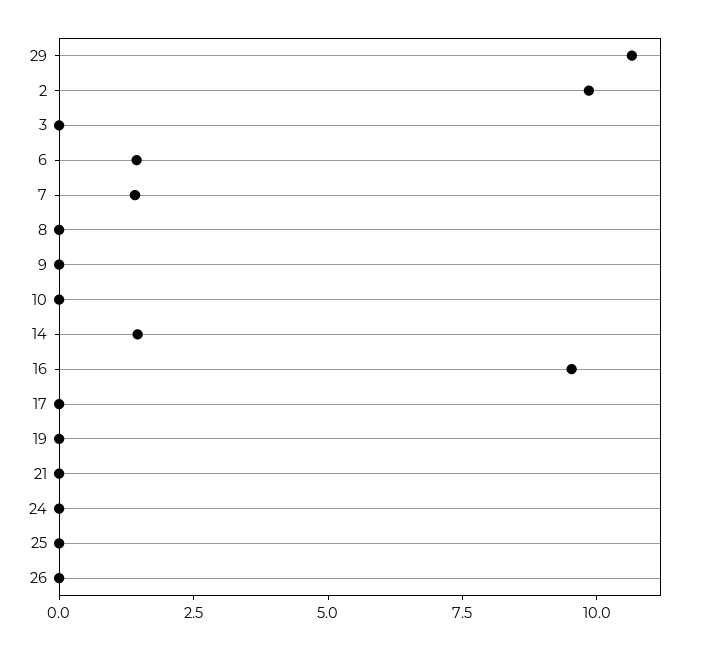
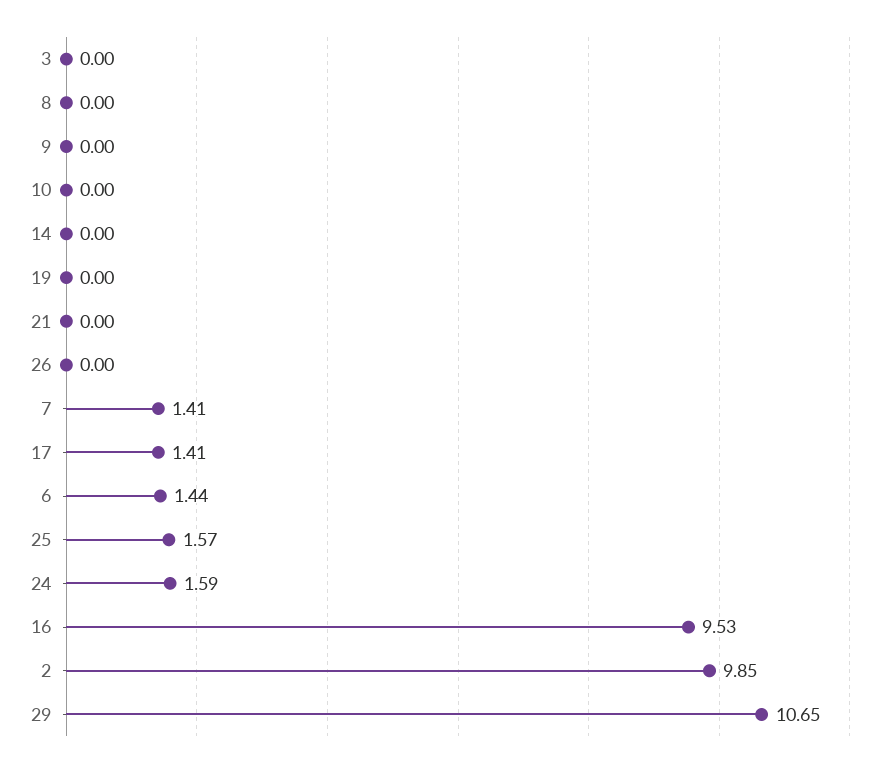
14: 1.5 -> 0
17: 0 -> 1.41
24: 0 -> 1.59
25: 0 -> 1.57

